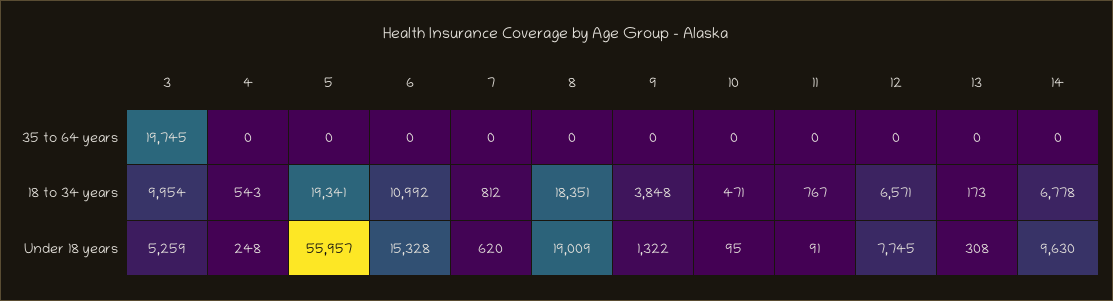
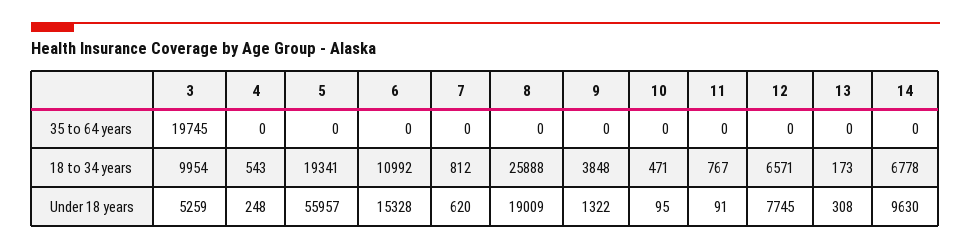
8, 18 to 34 years: 18351 -> 25888

